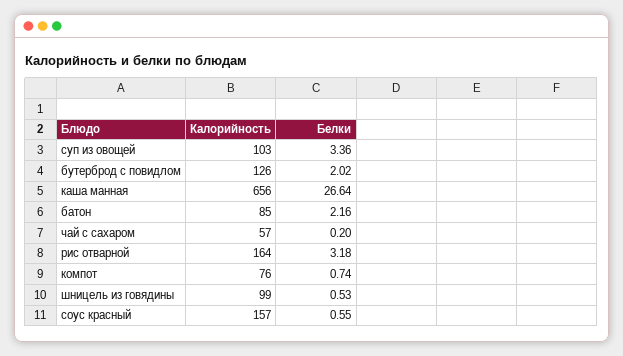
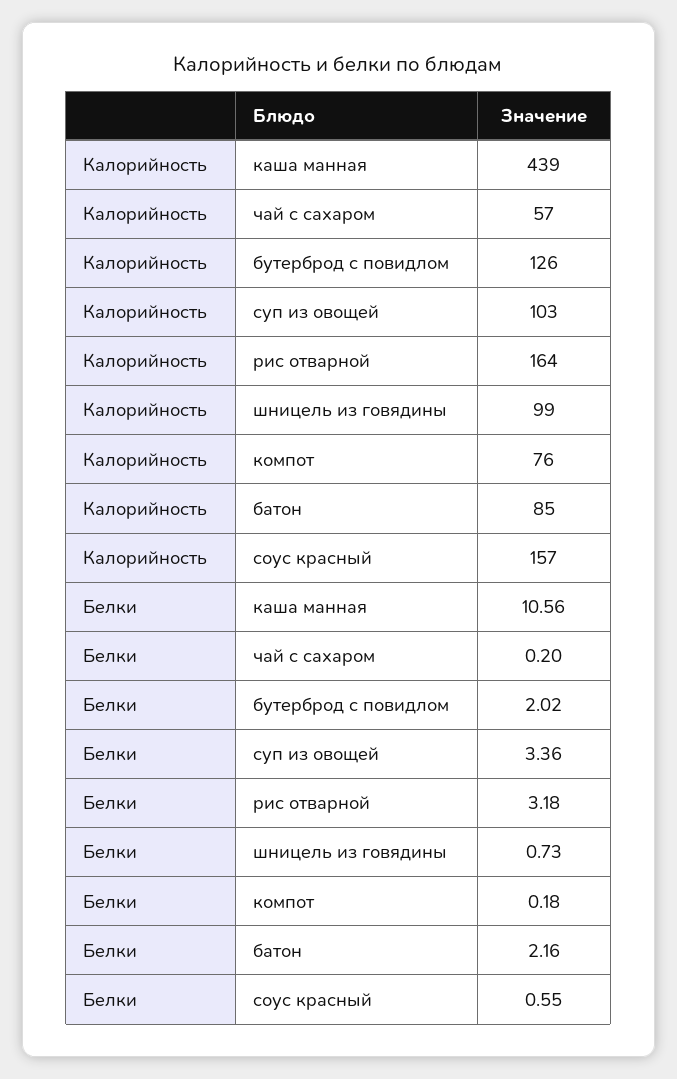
Калорийность, каша манная: 656 -> 439
Белки, каша манная: 26.64 -> 10.56
Белки, компот: 0.74 -> 0.18
Белки, шницель из говядины: 0.53 -> 0.73

